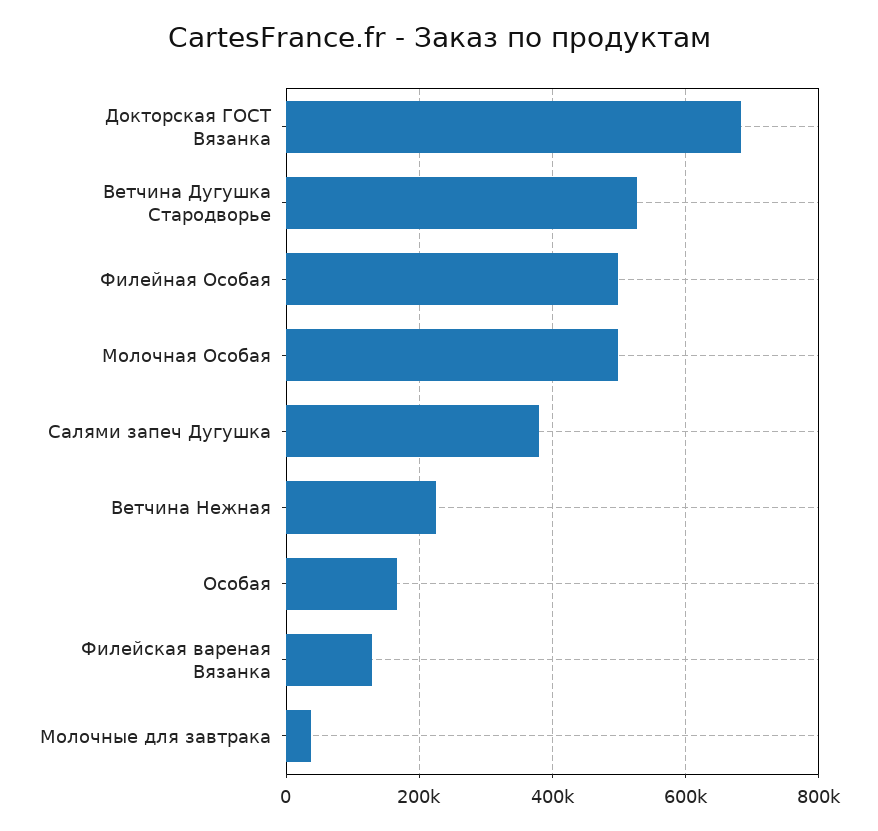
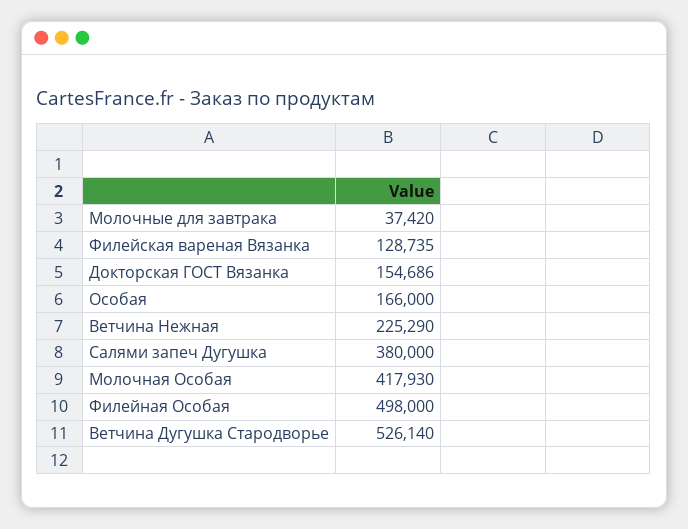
Докторская ГОСТ Вязанка: 680000 -> 154686
Молочная Особая: 500000 -> 417930

